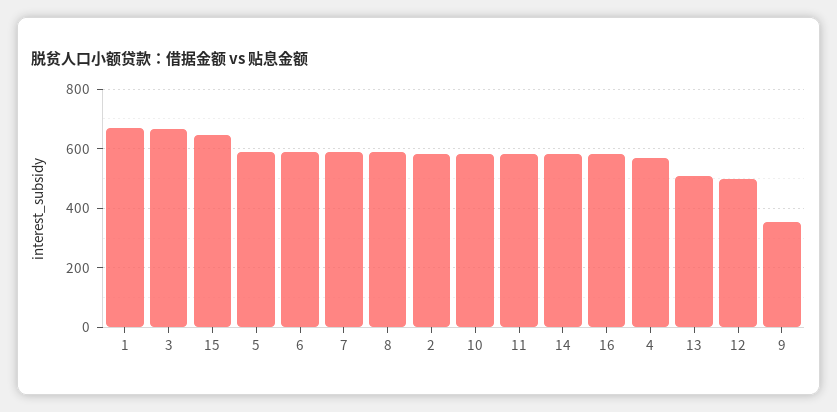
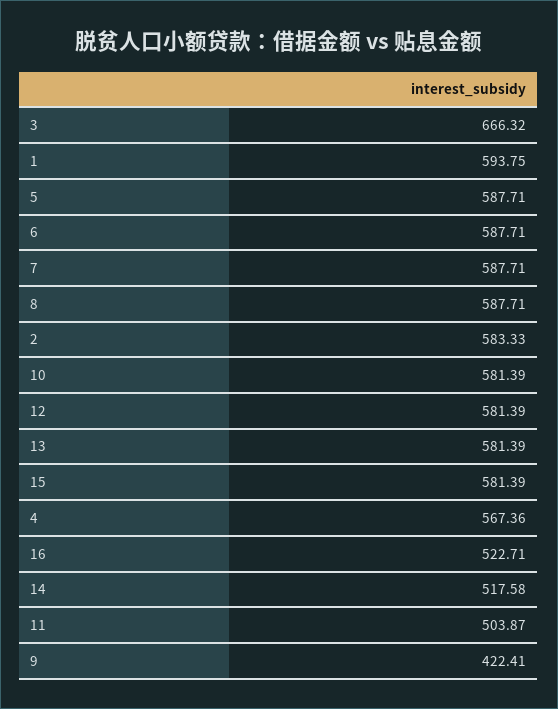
1: 675 -> 593.75
15: 650 -> 581.39
11: 575 -> 503.87
14: 575 -> 517.58
16: 575 -> 522.71
13: 500 -> 581.39
12: 500 -> 581.39
9: 350 -> 422.41

